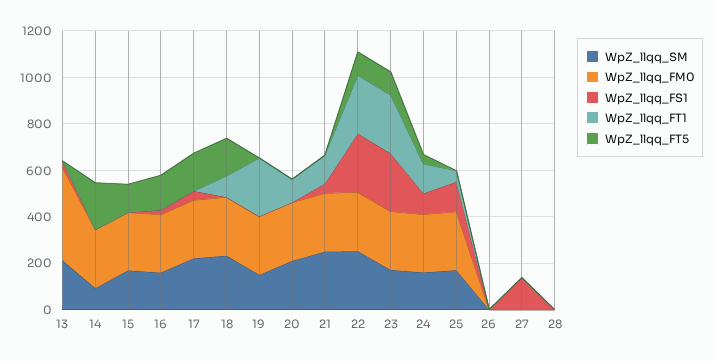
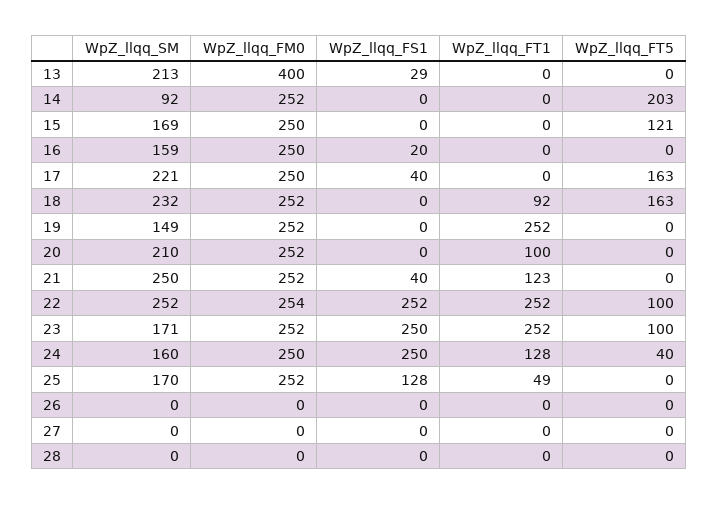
WpZ_llqq_FT5, 16: 150 -> 0
WpZ_llqq_FS1, 24: 100 -> 250
WpZ_llqq_FS1, 27: 150 -> 0

